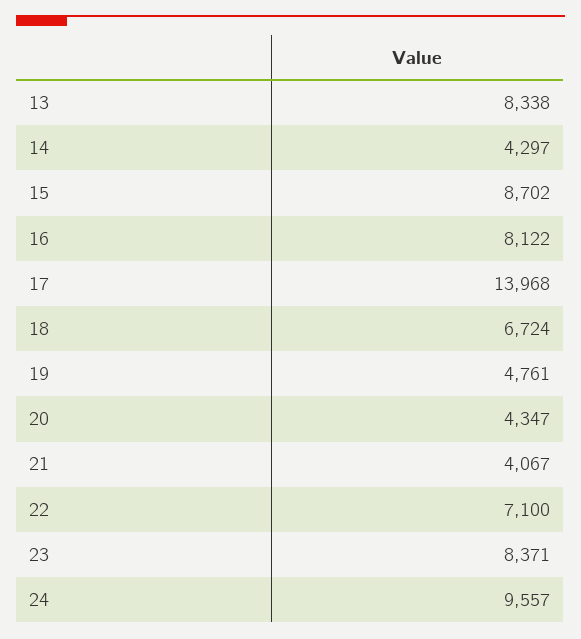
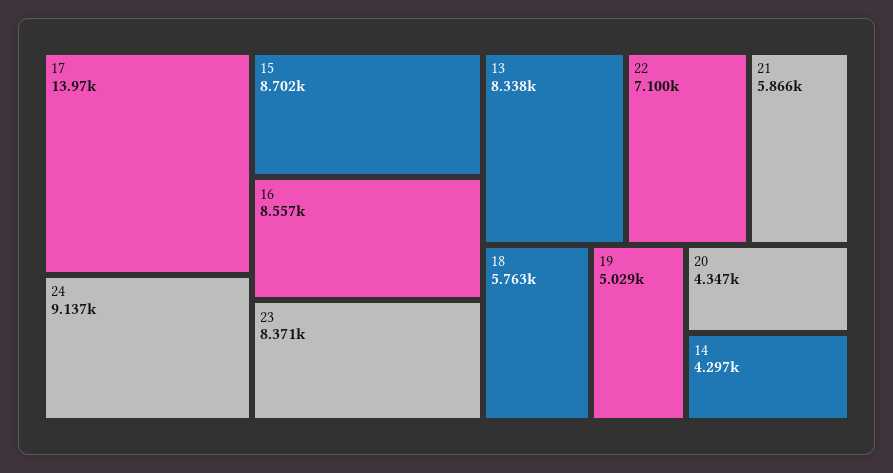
16: 8122 -> 8557
18: 6724 -> 5763
19: 4761 -> 5029
21: 4067 -> 5866
24: 9557 -> 9137

